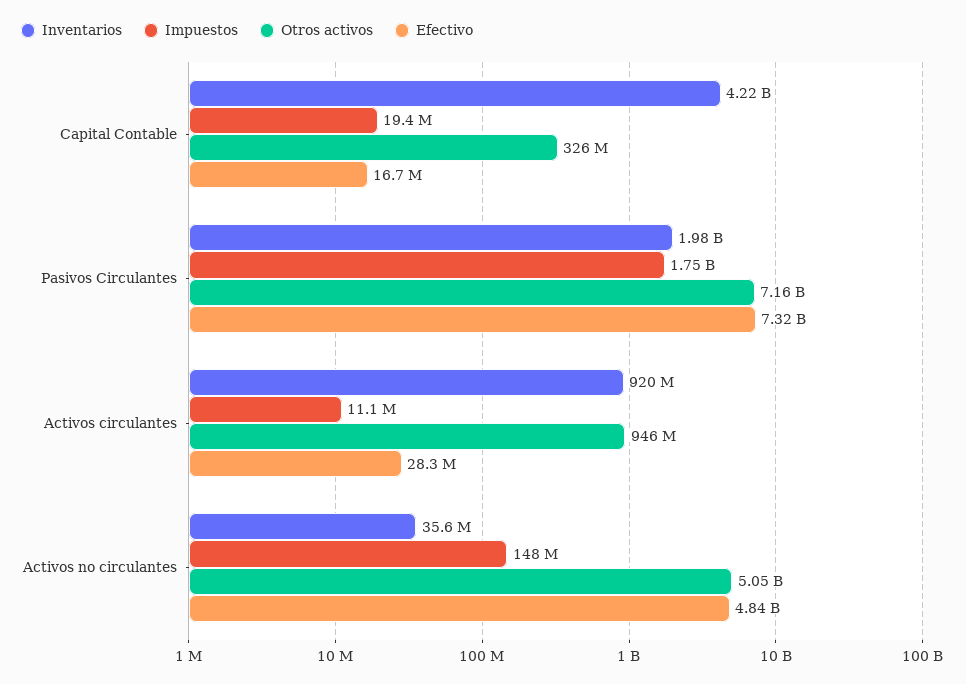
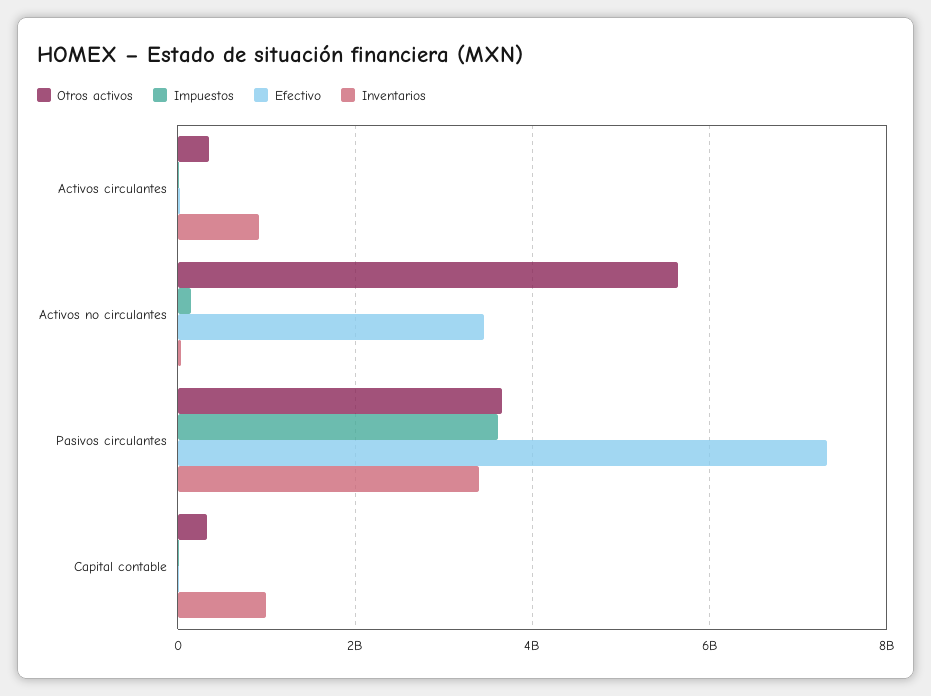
Inventarios, Capital Contable: 4220000000 -> 1000000000
Inventarios, Pasivos Circulantes: 1980000000 -> 3400000000
Impuestos, Pasivos Circulantes: 1750000000 -> 3600000000
Otros activos, Pasivos Circulantes: 7160000000 -> 3600000000
Otros activos, Activos circulantes: 946000000 -> 400000000
Otros activos, Activos no circulantes: 5050000000 -> 5600000000
Efectivo, Activos no circulantes: 4840000000 -> 3400000000

